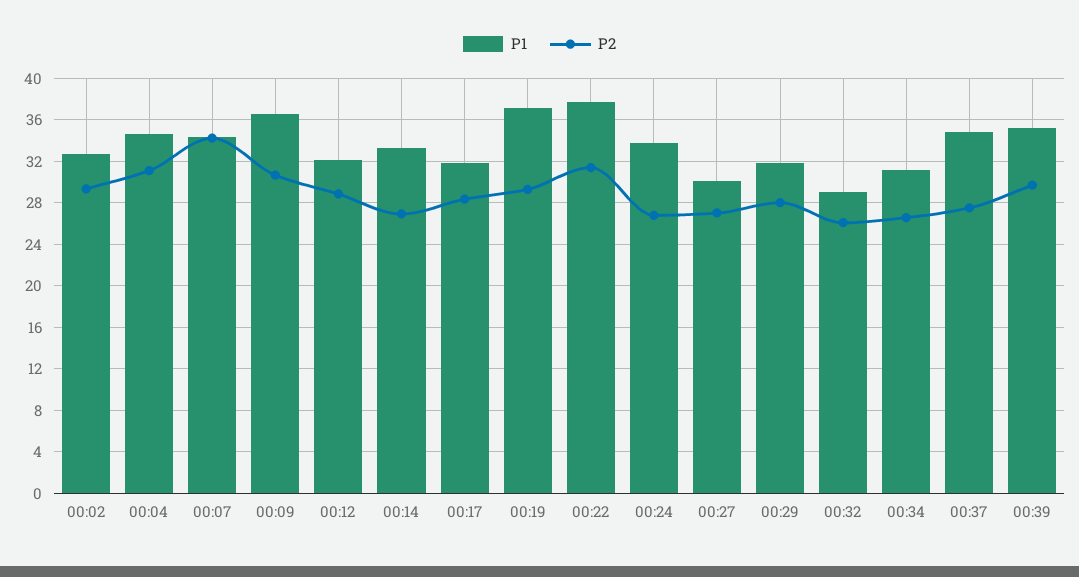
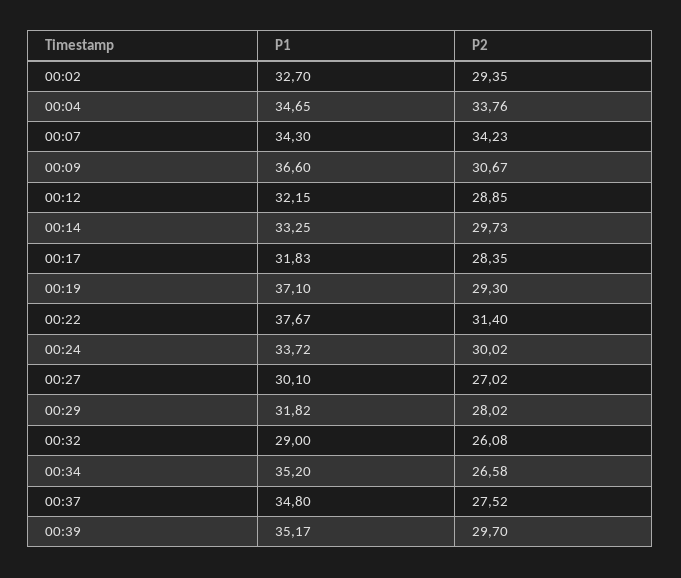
P2, 00:04: 31 -> 33.76
P2, 00:14: 27 -> 29.73
P2, 00:24: 27 -> 30.02
P1, 00:34: 31 -> 35.2

